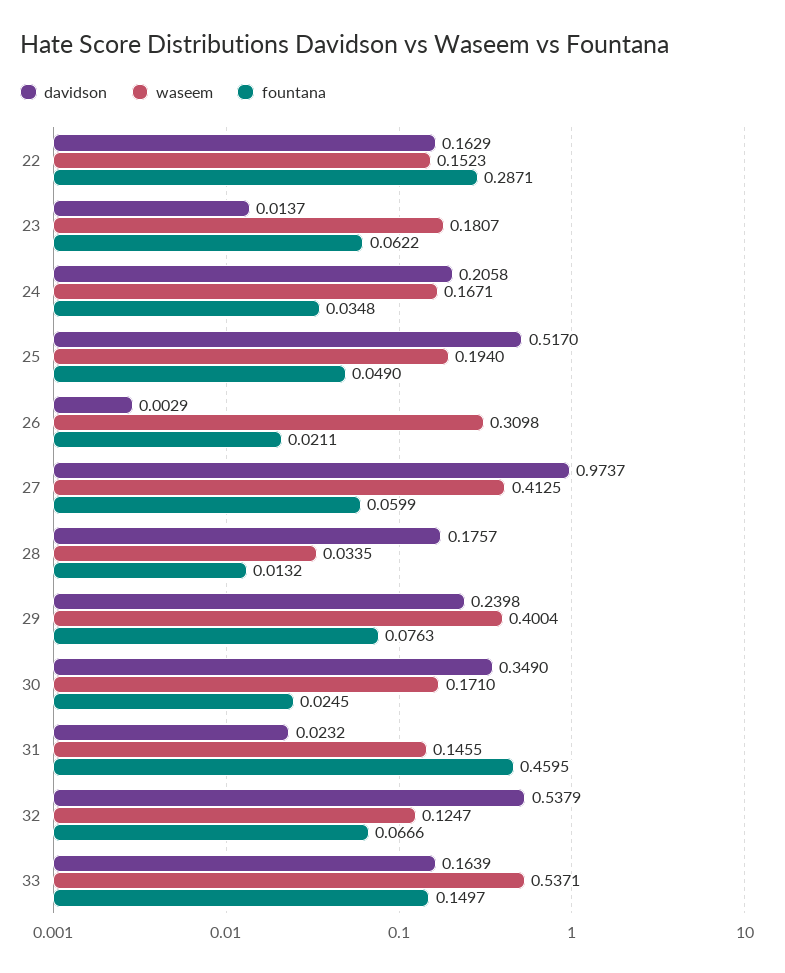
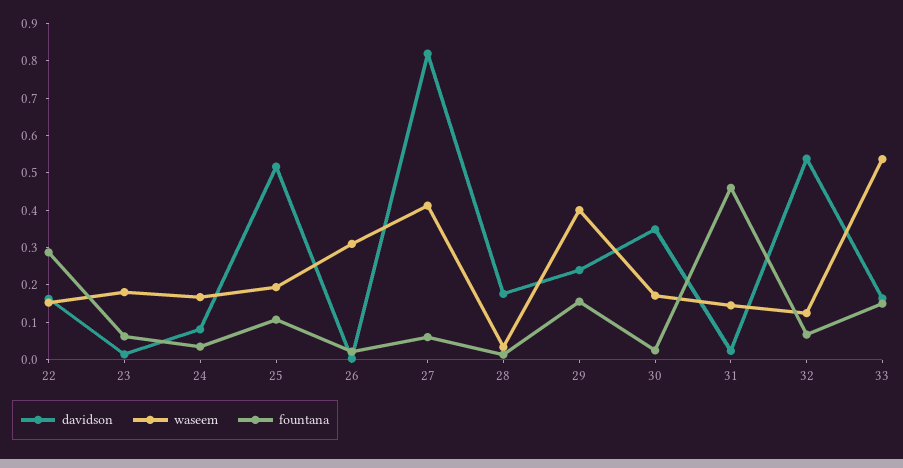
davidson, 24: 0.2058 -> 0.075
fountana, 25: 0.049 -> 0.1
davidson, 27: 0.9737 -> 0.825
fountana, 29: 0.0763 -> 0.15

